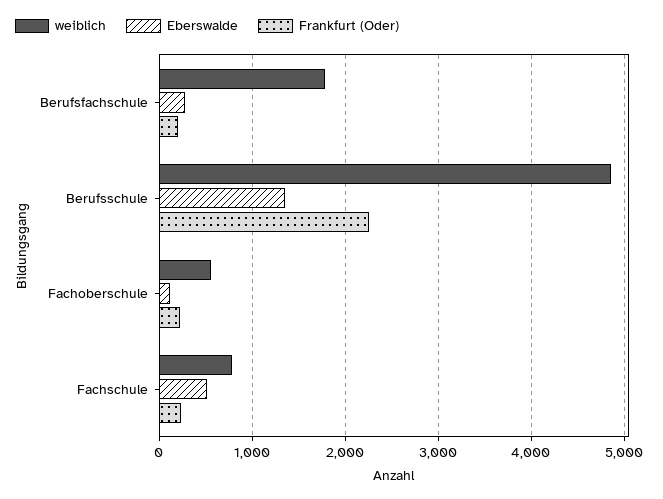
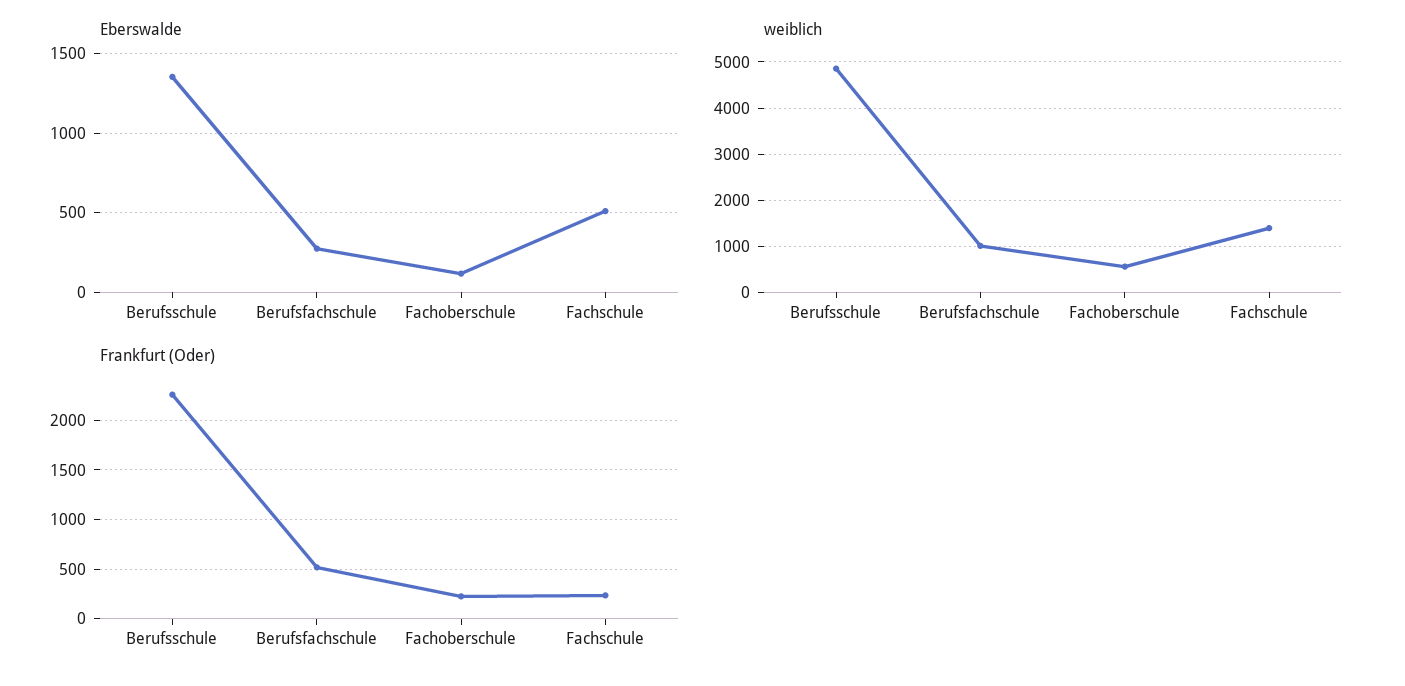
weiblich, Berufsfachschule: 1800 -> 1000
Frankfurt (Oder), Berufsfachschule: 200 -> 500
weiblich, Fachschule: 800 -> 1400

